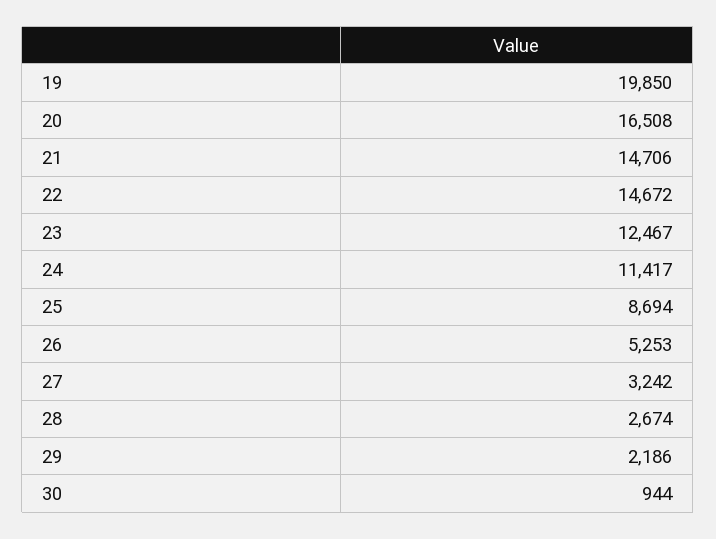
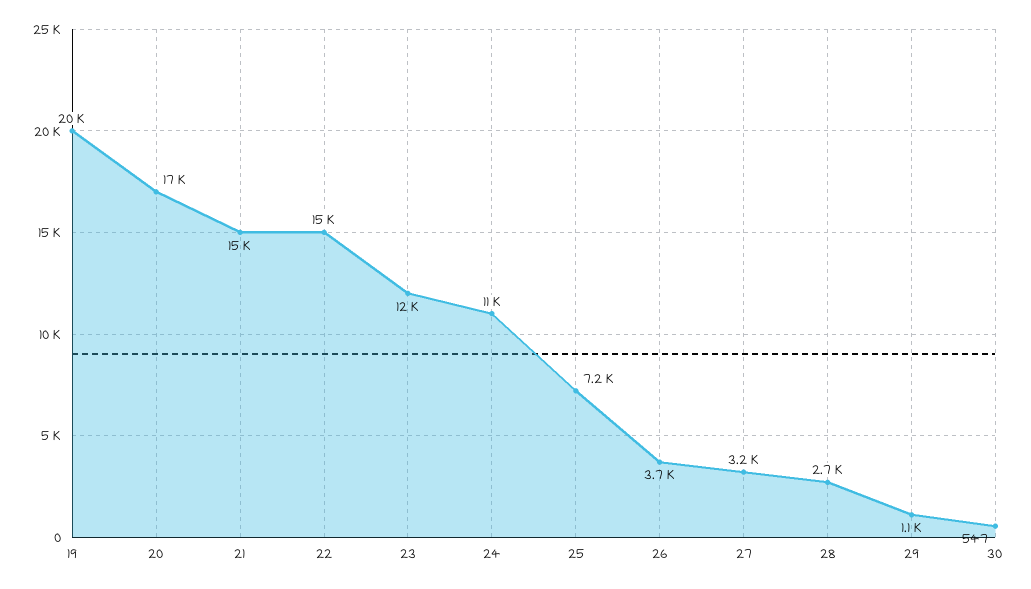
25: 8694 -> 7200
26: 5253 -> 3700
29: 2186 -> 1100
30: 944 -> 547

